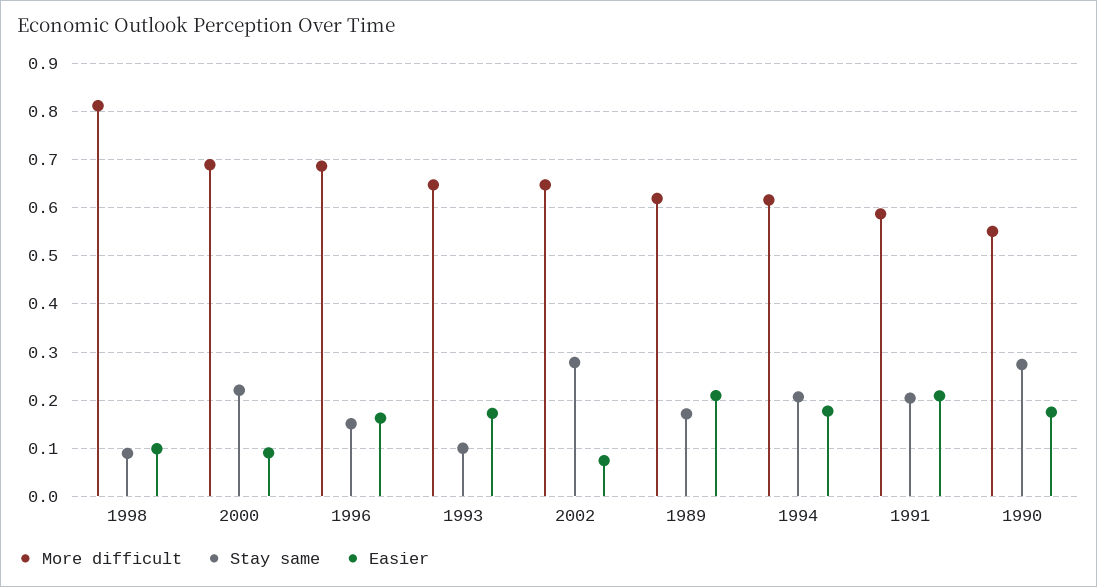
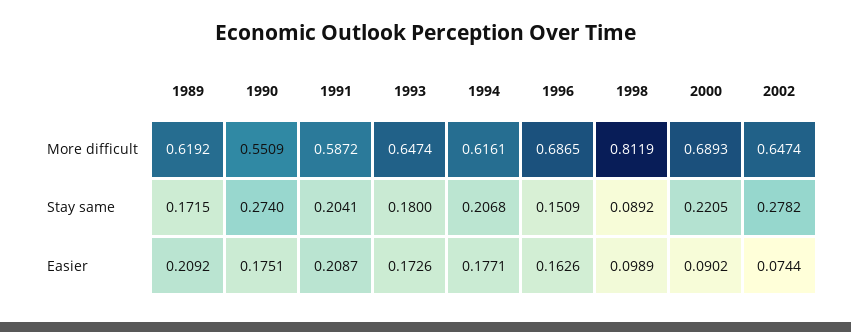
Stay same, 1993: 0.1 -> 0.18

